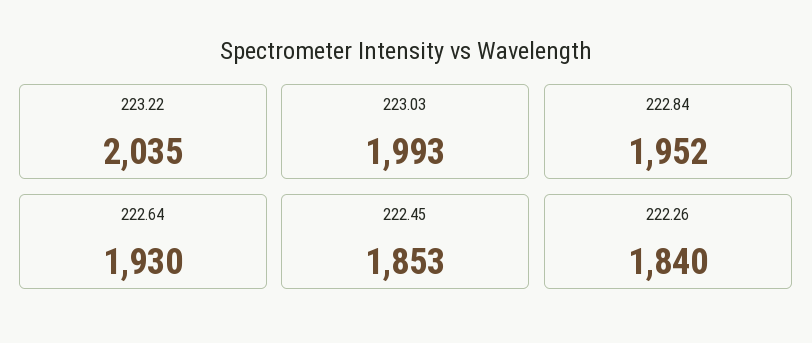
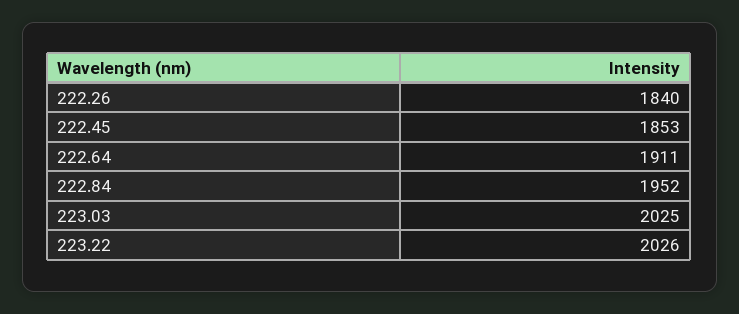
223.22: 2035 -> 2026
223.03: 1993 -> 2025
222.64: 1930 -> 1911

